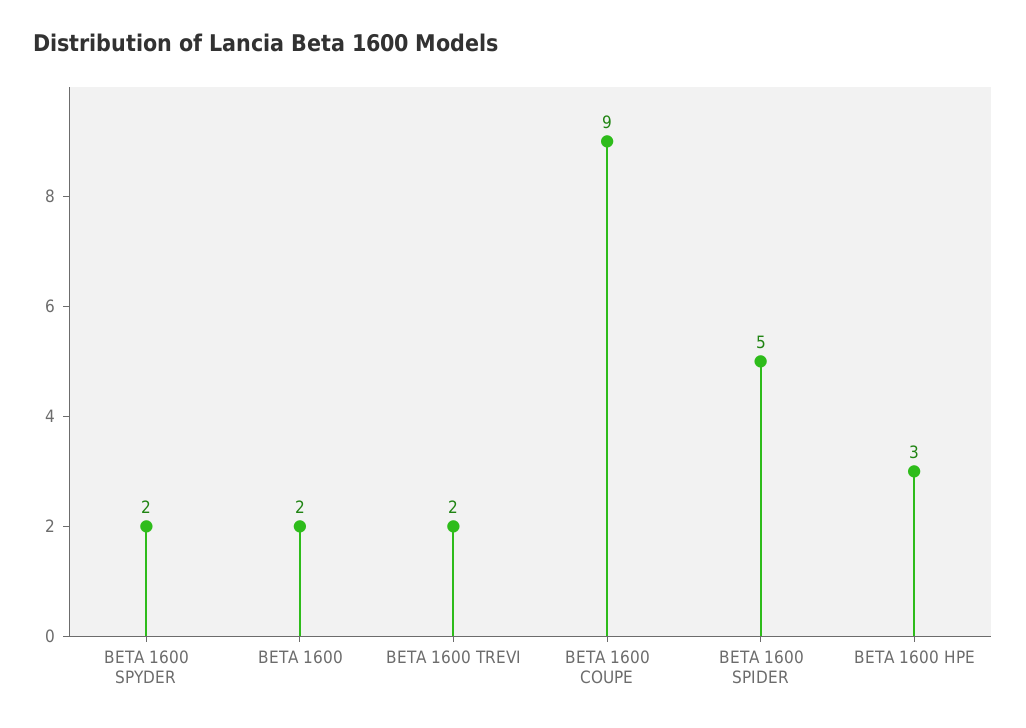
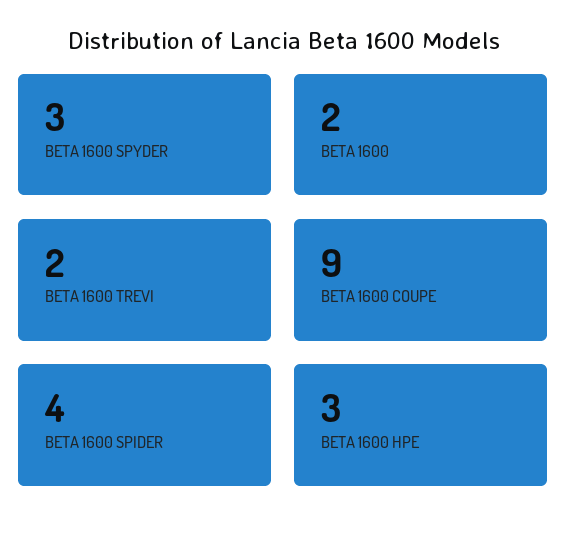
BETA 1600 SPYDER: 2 -> 3
BETA 1600 SPIDER: 5 -> 4

